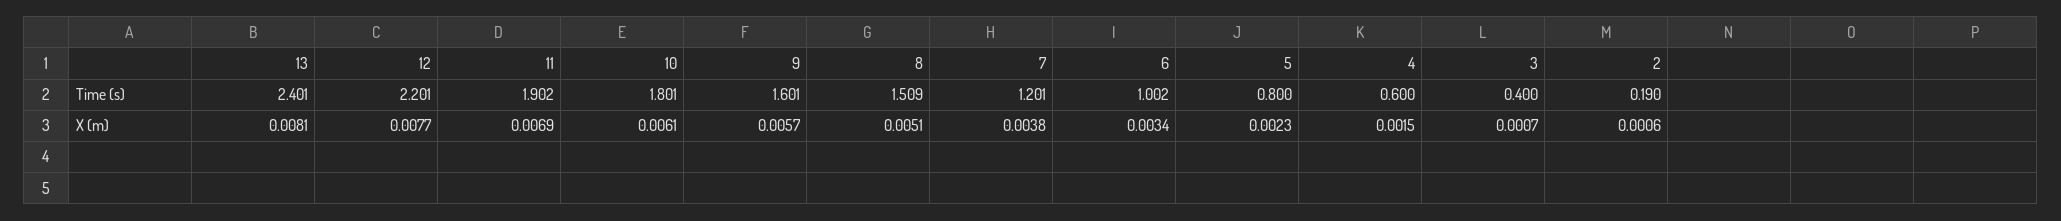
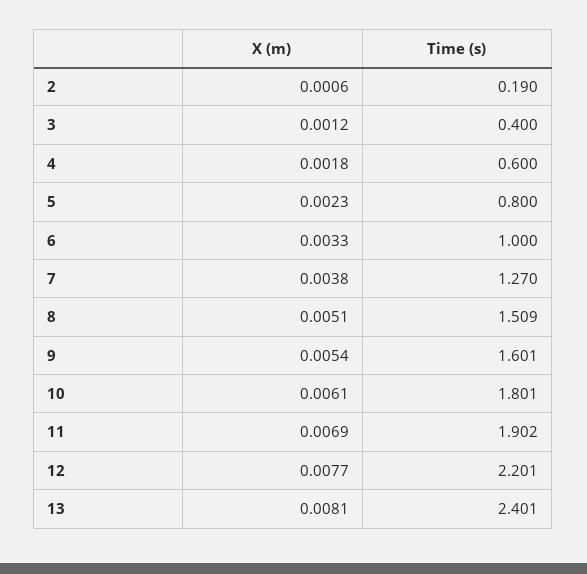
7, Time (s): 1.201 -> 1.27
6, Time (s): 1.002 -> 1
9, X (m): 0.0057 -> 0.0054
6, X (m): 0.0034 -> 0.0033
4, X (m): 0.0015 -> 0.0018
3, X (m): 0.0007 -> 0.0012

